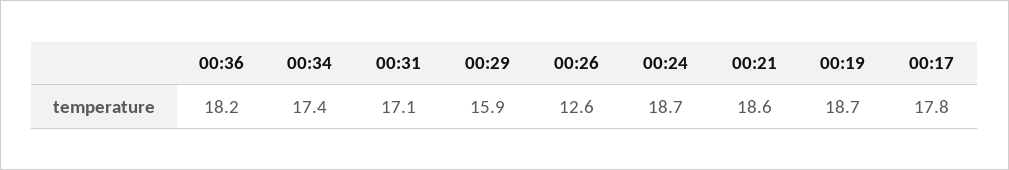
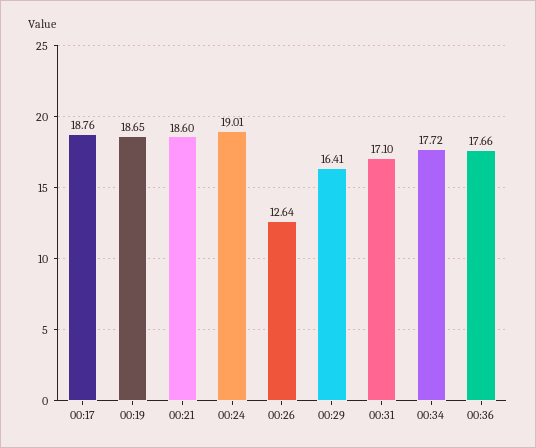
00:36: 18.2 -> 17.66
00:34: 17.4 -> 17.72
00:29: 15.9 -> 16.41
00:24: 18.7 -> 19.01
00:17: 17.8 -> 18.76

